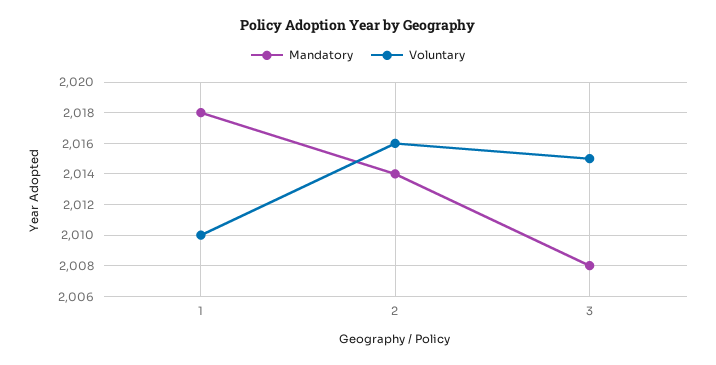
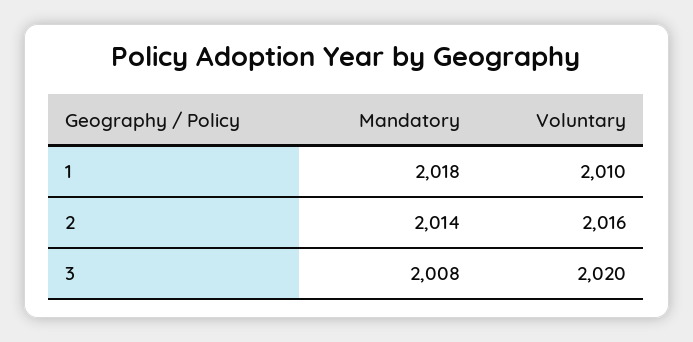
Voluntary, 3: 2015 -> 2020

